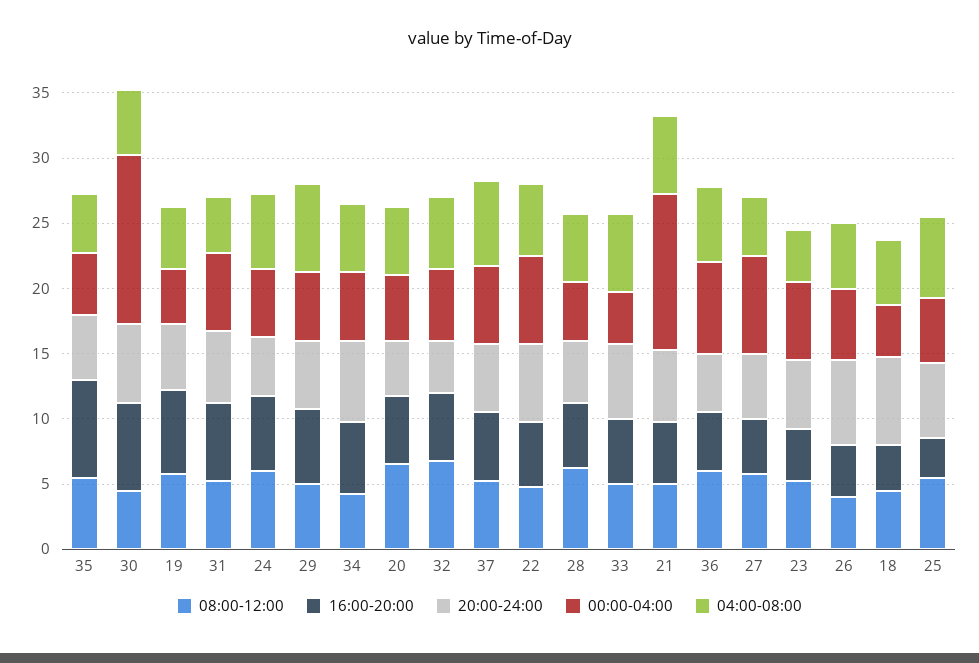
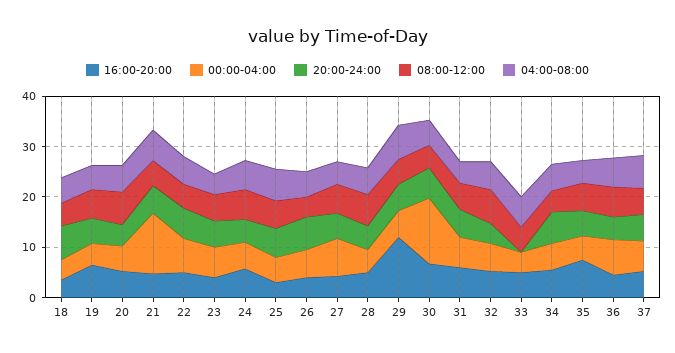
16:00-20:00, 29: 6 -> 12
20:00-24:00, 33: 6 -> 0

